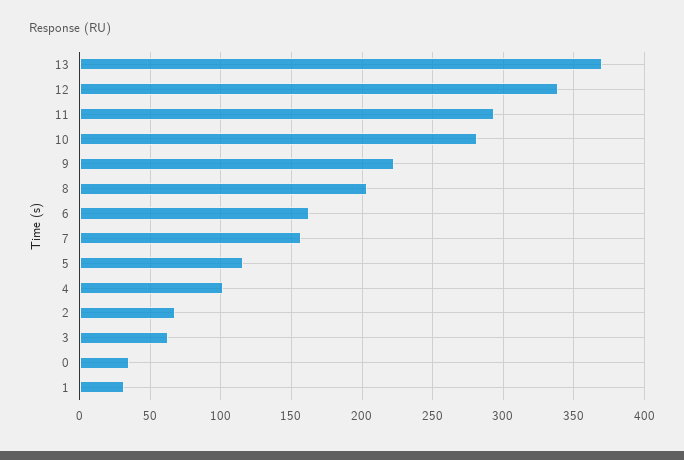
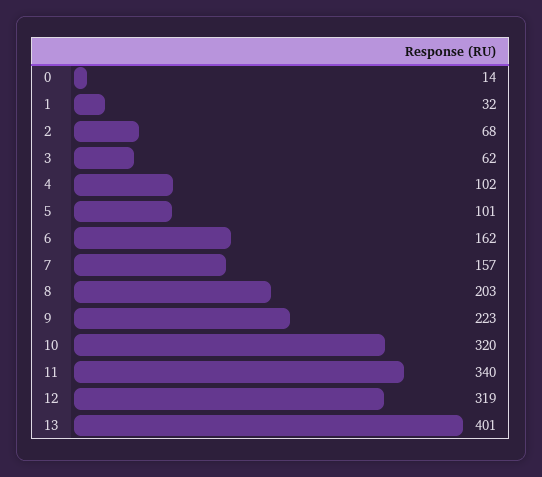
13: 370 -> 401
12: 340 -> 319
11: 295 -> 340
10: 280 -> 320
5: 115 -> 101
0: 35 -> 14

